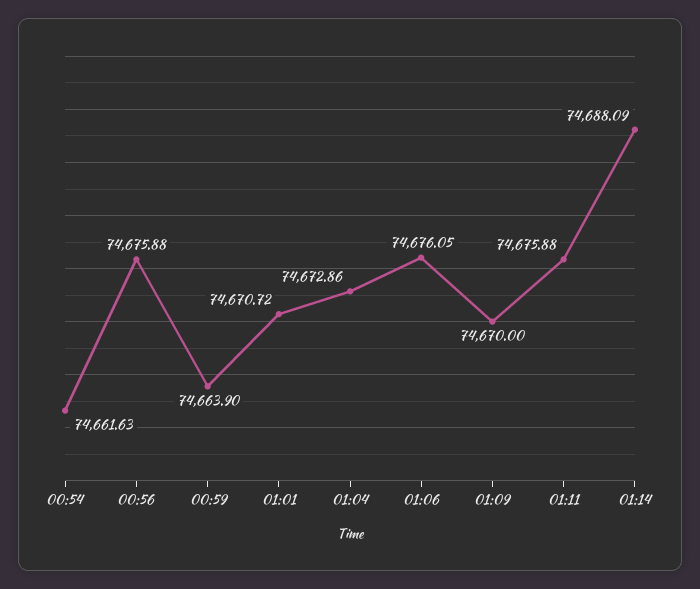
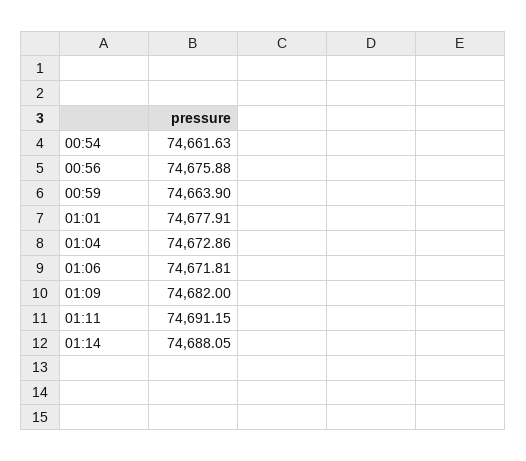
01:01: 74670.72 -> 74677.91
01:06: 74676.05 -> 74671.81
01:09: 74670 -> 74682
01:11: 74675.88 -> 74691.15
01:14: 74688.09 -> 74688.05

